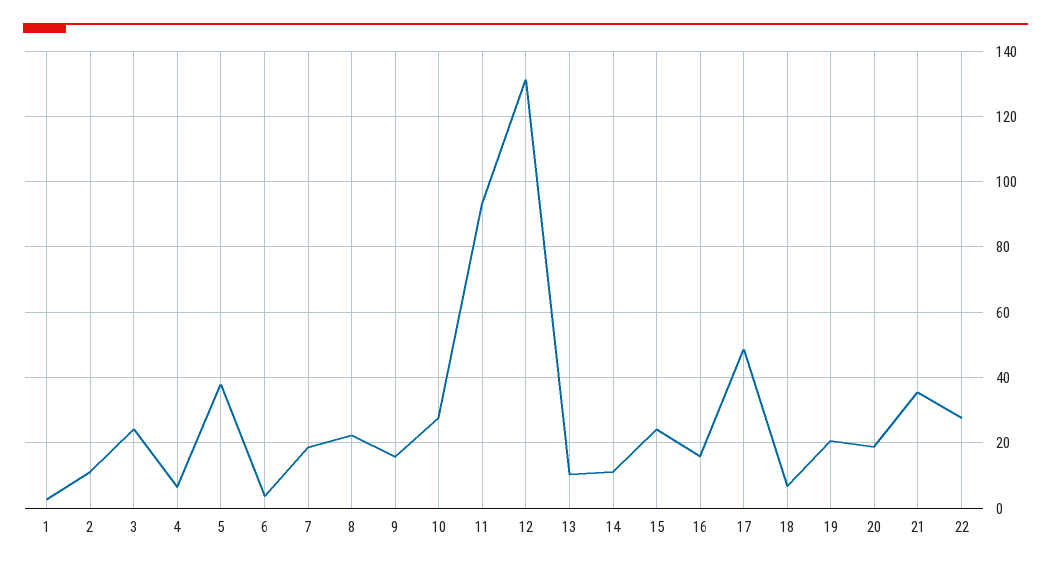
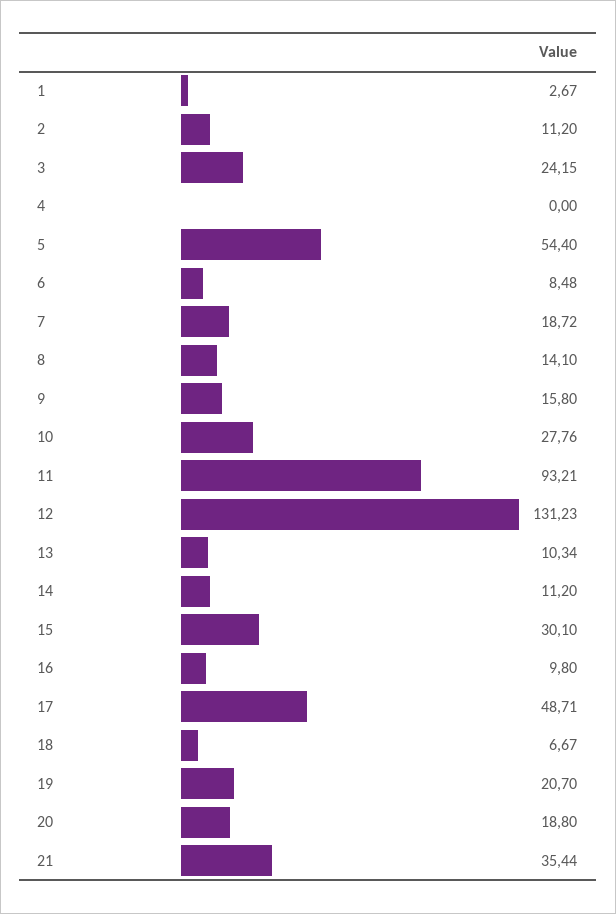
4: 6 -> 0
5: 38 -> 54.4
6: 4 -> 8.48
8: 22 -> 14.1
15: 24 -> 30.1
16: 16 -> 9.8
22: 28 -> none

